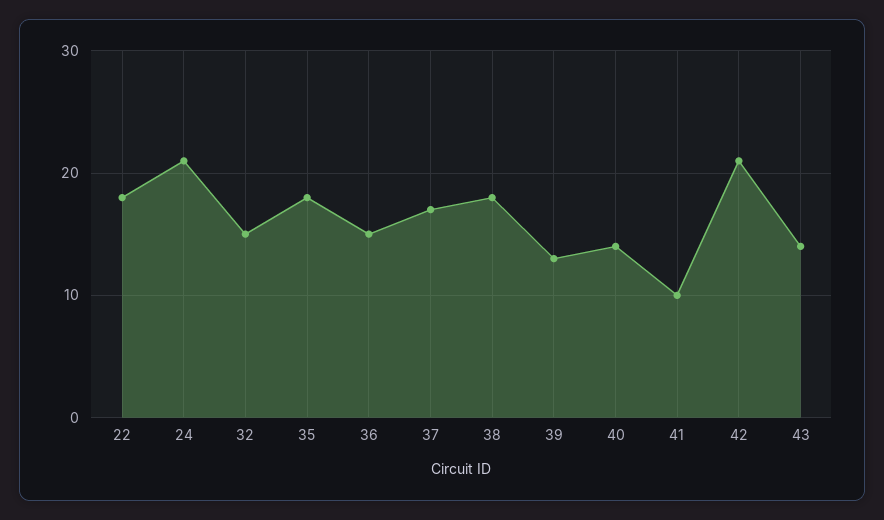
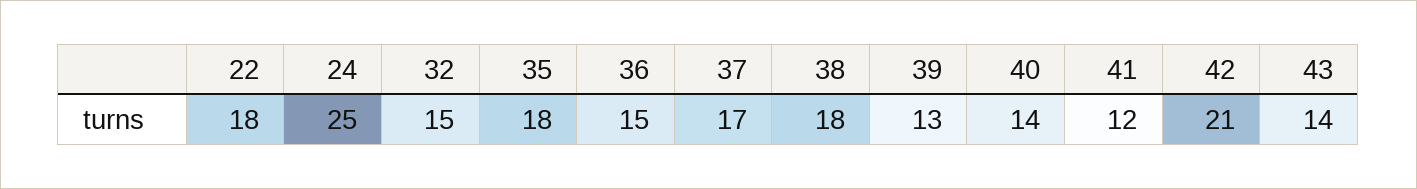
24: 21 -> 25
41: 10 -> 12

